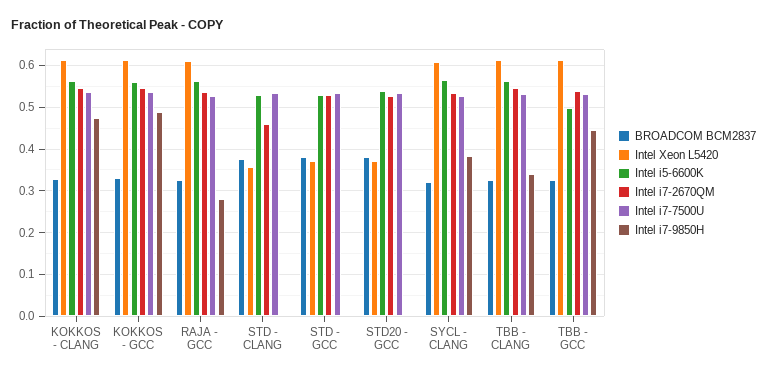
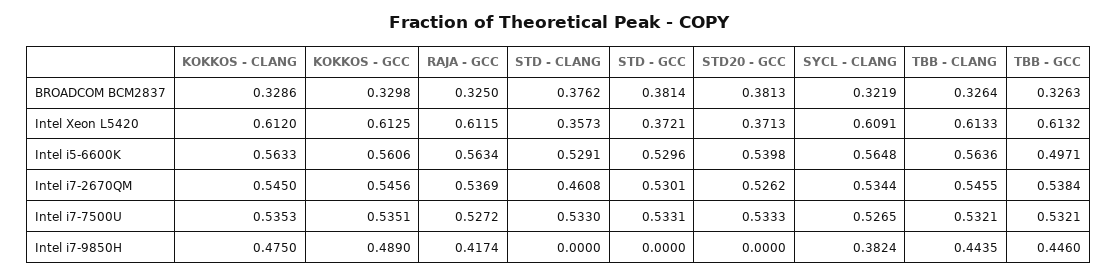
Intel i7-9850H, RAJA - GCC: 0.28 -> 0.4174
Intel i7-9850H, TBB - CLANG: 0.34 -> 0.4435

